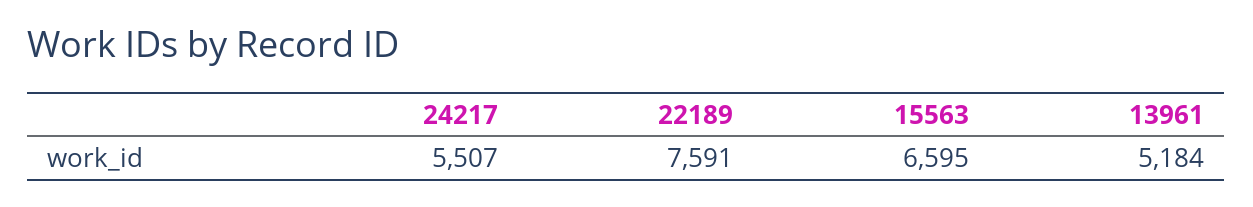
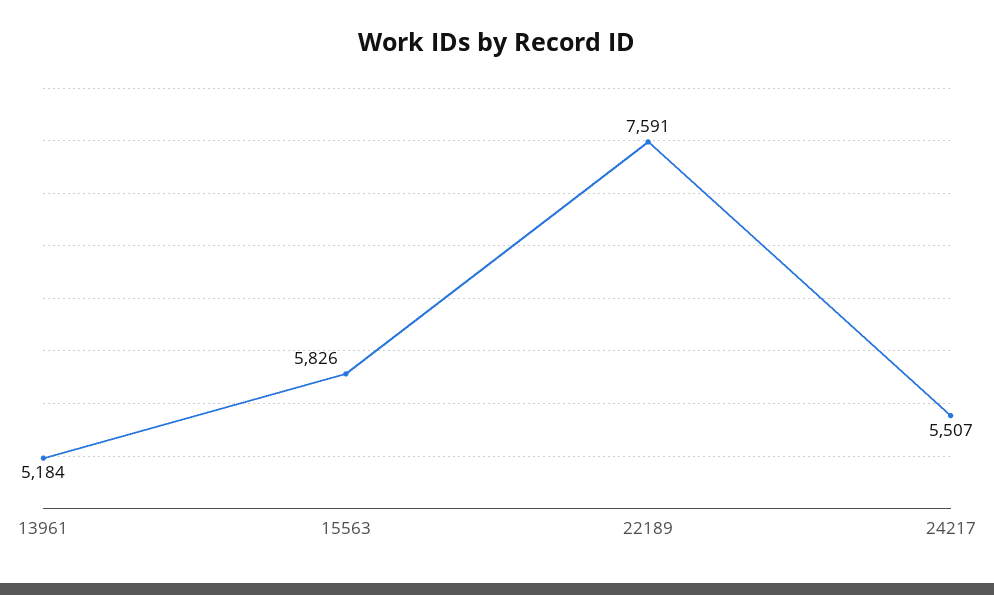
15563: 6595 -> 5826

